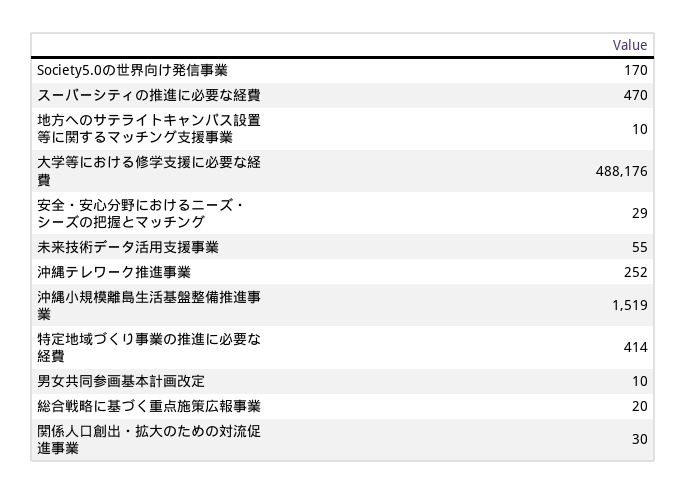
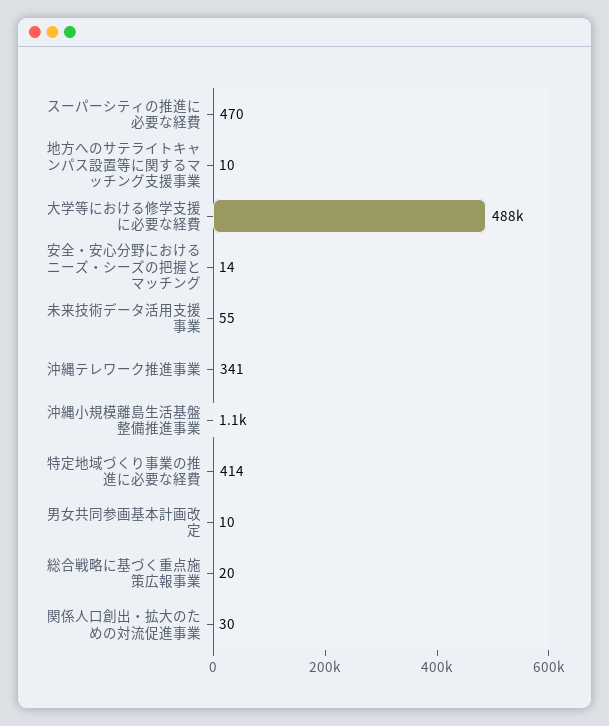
Society5.0の世界向け発信事業: 170 -> none
安全・安心分野におけるニーズ・シーズの把握とマッチング: 29 -> 14
沖縄テレワーク推進事業: 252 -> 341
沖縄小規模離島生活基盤整備推進事業: 1519 -> 1100

